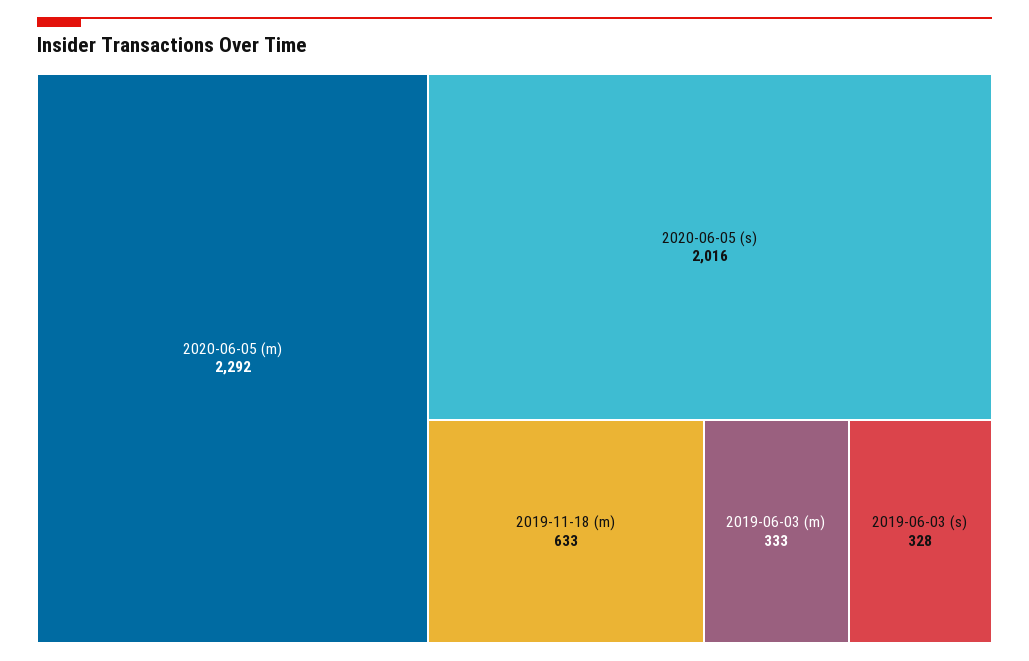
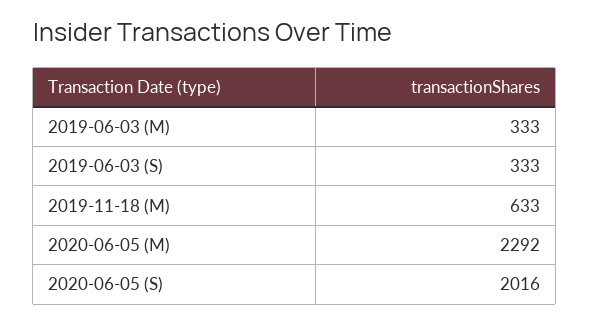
2019-06-03 (s): 328 -> 333

